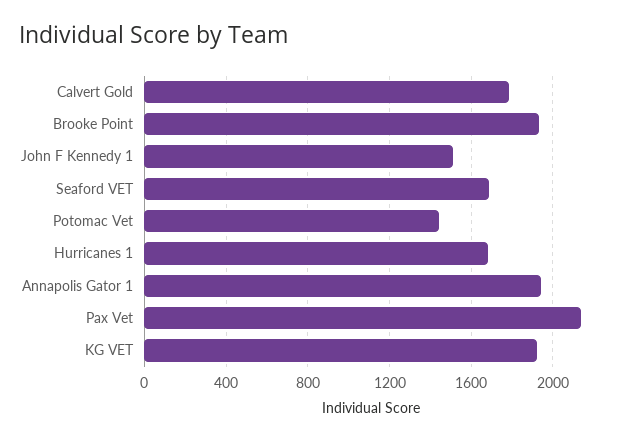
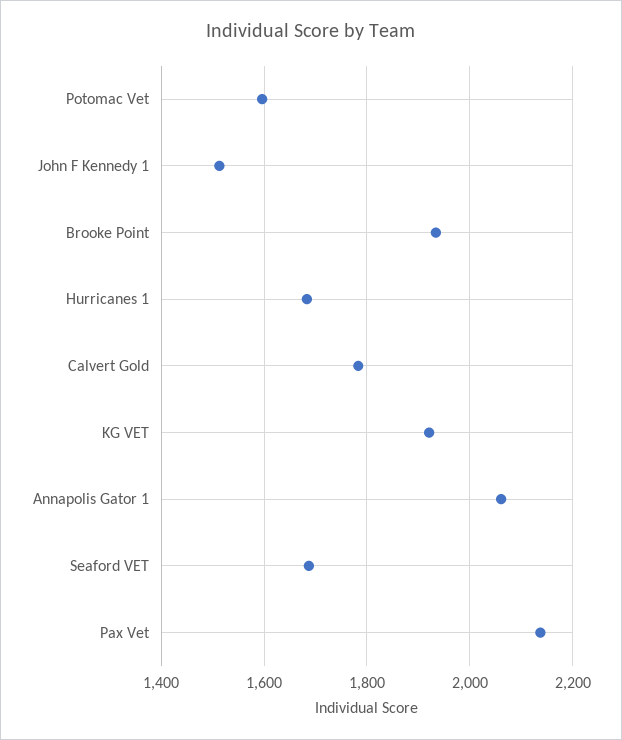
Potomac Vet: 1450 -> 1600
Annapolis Gator 1: 1950 -> 2060

